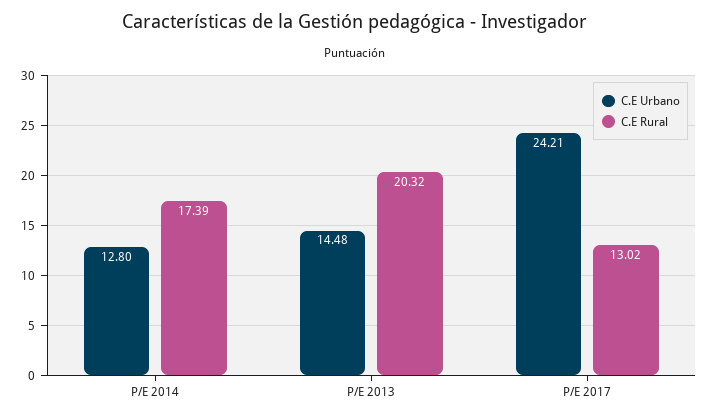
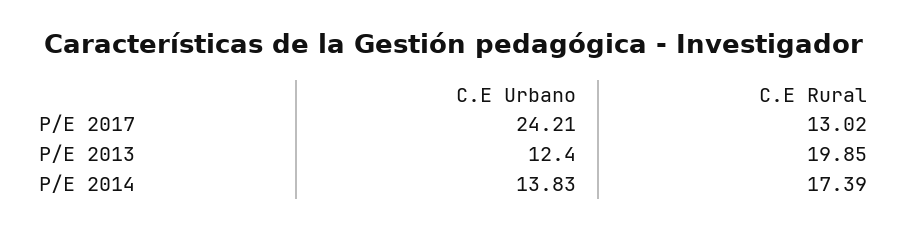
C.E Urbano, P/E 2014: 12.8 -> 13.83
C.E Urbano, P/E 2013: 14.48 -> 12.4
C.E Rural, P/E 2013: 20.32 -> 19.85

